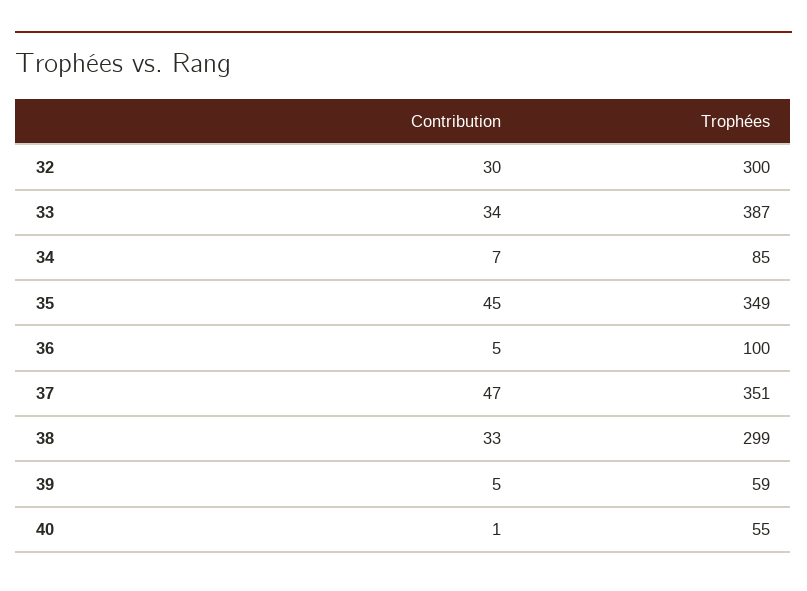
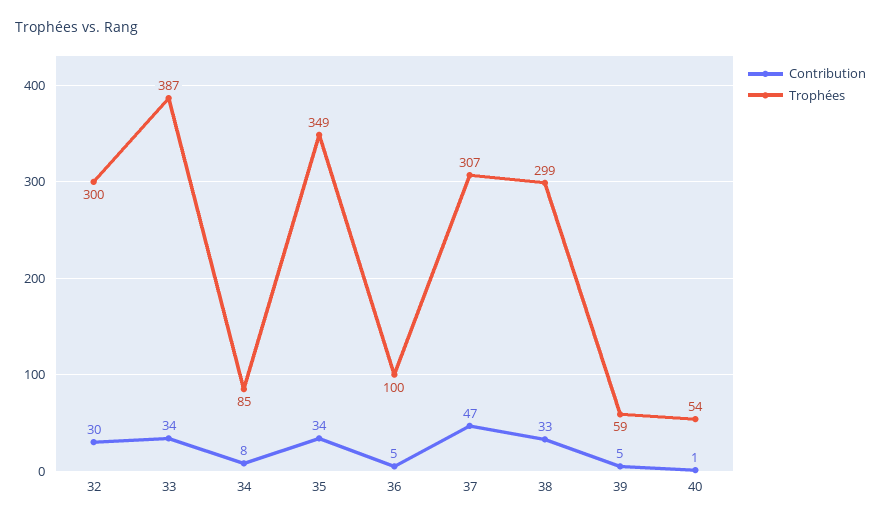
Contribution, 34: 7 -> 8
Contribution, 35: 45 -> 34
Trophées, 37: 351 -> 307
Trophées, 40: 55 -> 54

